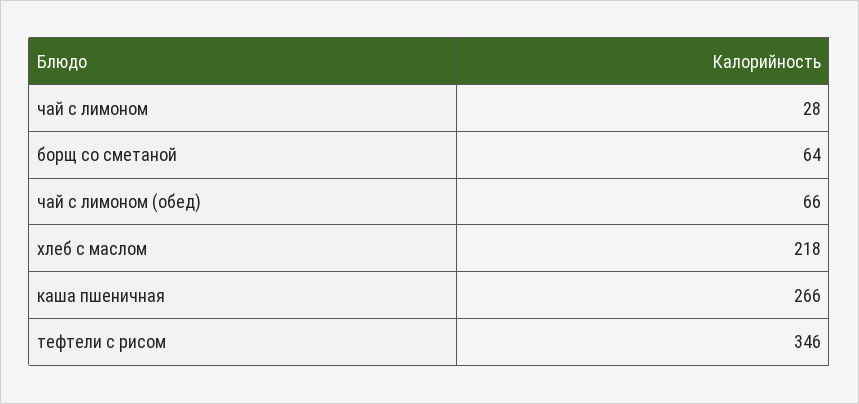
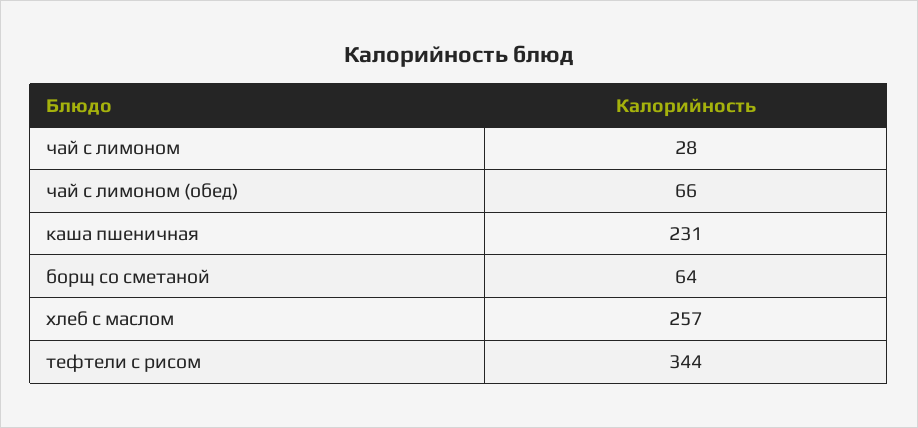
хлеб с маслом: 218 -> 257
каша пшеничная: 266 -> 231
тефтели с рисом: 346 -> 344

